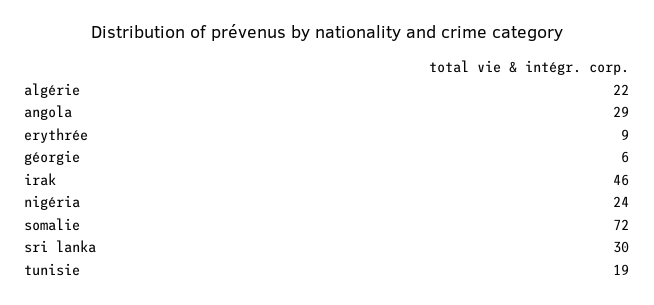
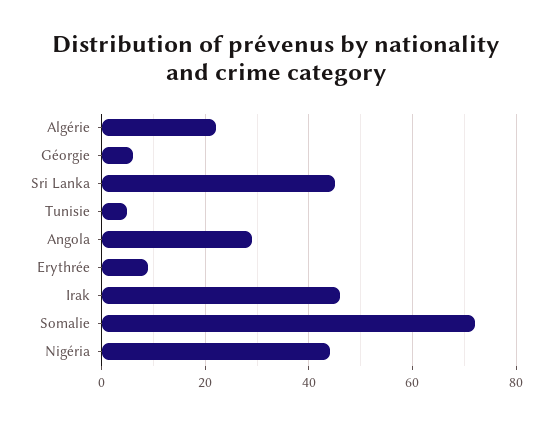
nigéria: 24 -> 45
sri lanka: 30 -> 45
tunisie: 19 -> 5

